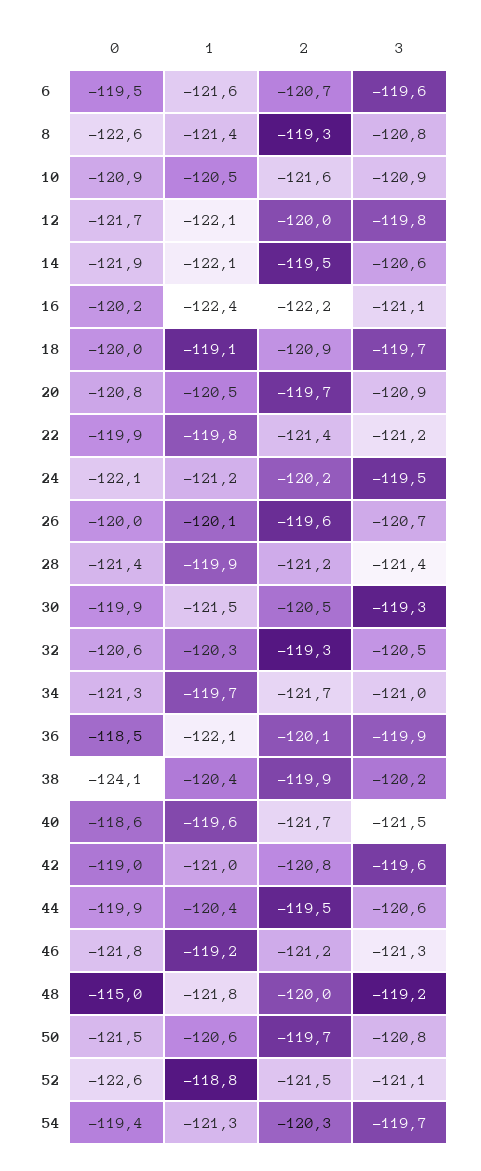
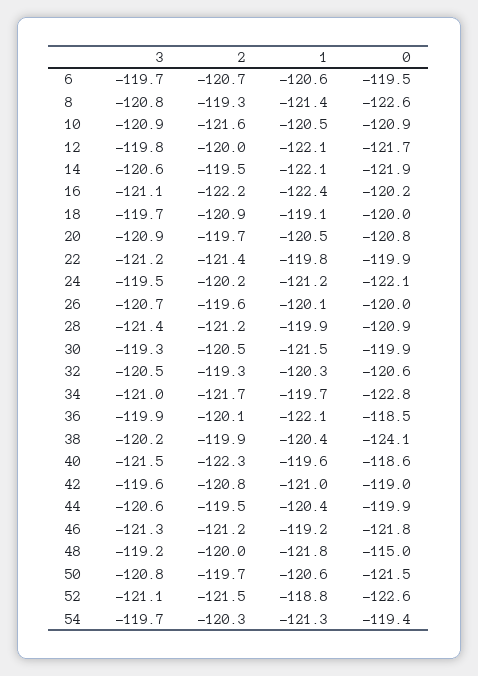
1, 6: -121.6 -> -120.6
3, 6: -119.6 -> -119.7
0, 28: -121.4 -> -120.9
0, 34: -121.3 -> -122.8
2, 40: -121.7 -> -122.3

